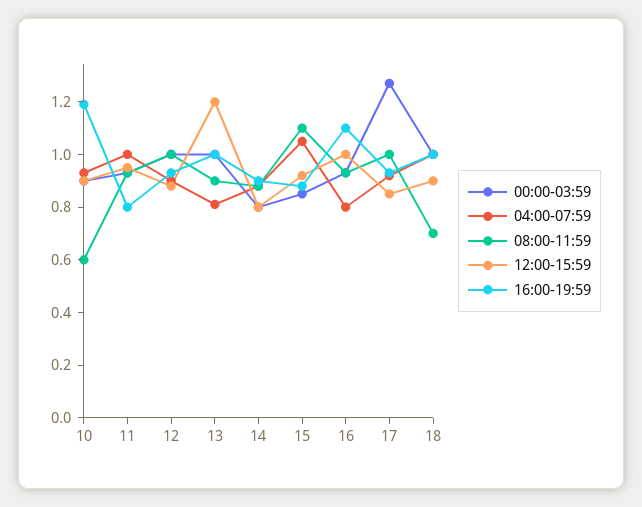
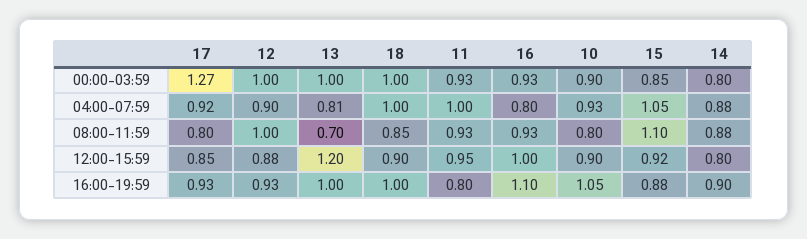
08:00-11:59, 10: 0.6 -> 0.8
16:00-19:59, 10: 1.2 -> 1.05
08:00-11:59, 13: 0.9 -> 0.7
08:00-11:59, 17: 1 -> 0.8
08:00-11:59, 18: 0.7 -> 0.85

